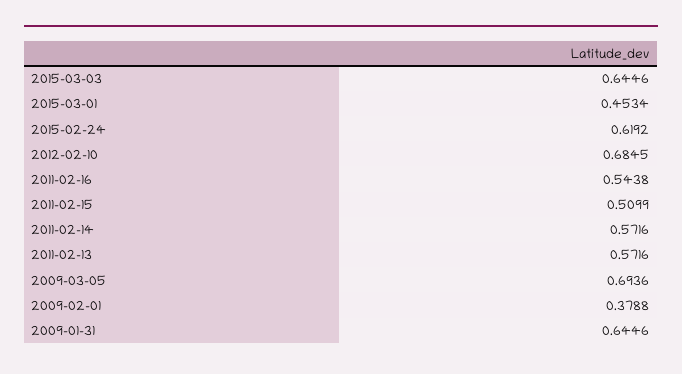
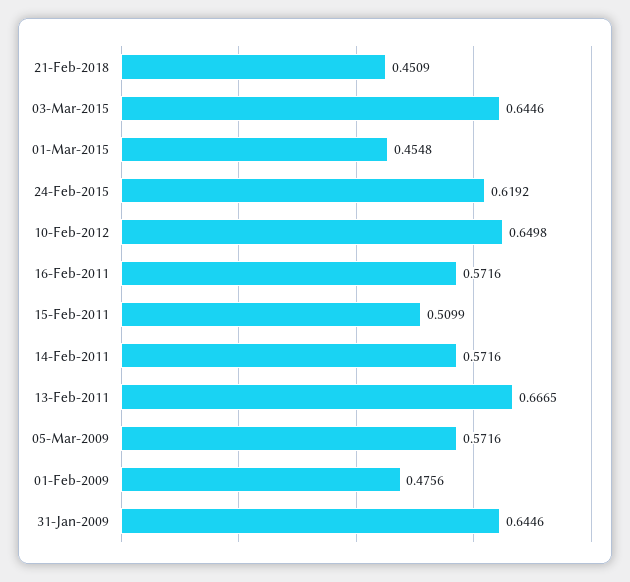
2015-03-01: 0.4534 -> 0.4548
2012-02-10: 0.6845 -> 0.6498
2011-02-16: 0.5438 -> 0.5716
2011-02-13: 0.5716 -> 0.6665
2009-03-05: 0.6936 -> 0.5716
2009-02-01: 0.3788 -> 0.4756
21-Feb-2018: none -> 0.4509

